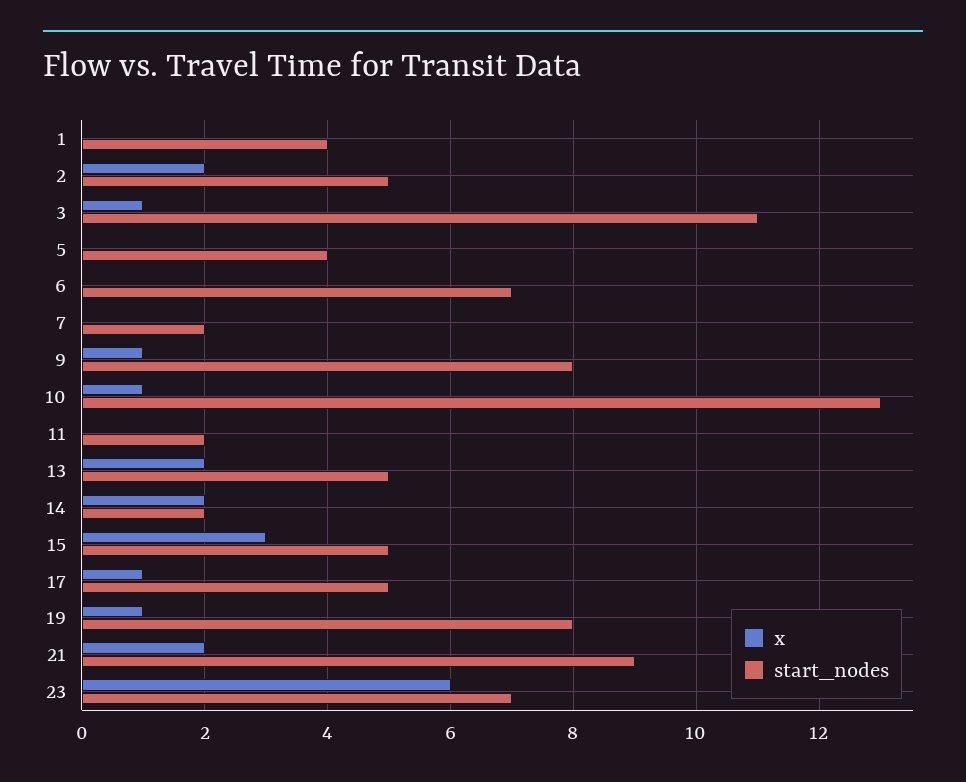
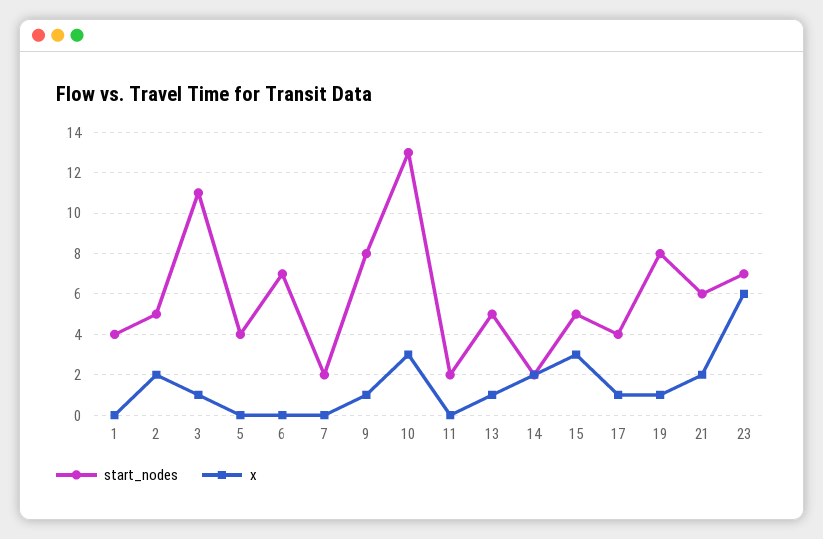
x, 10: 1 -> 3
x, 13: 2 -> 1
start_nodes, 17: 5 -> 4
start_nodes, 21: 9 -> 6

